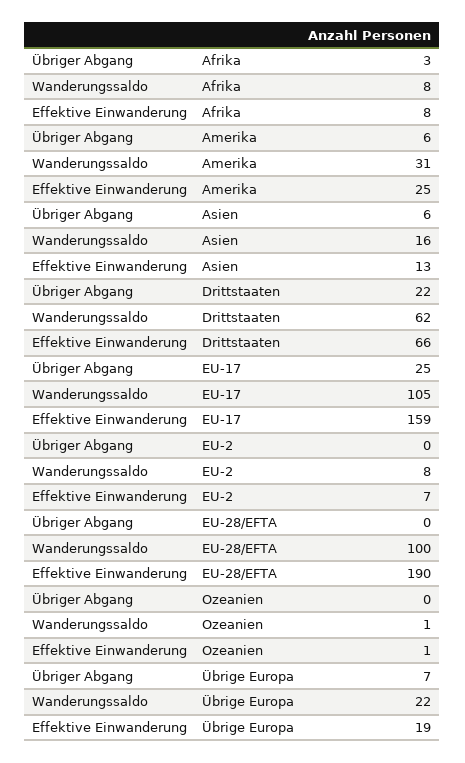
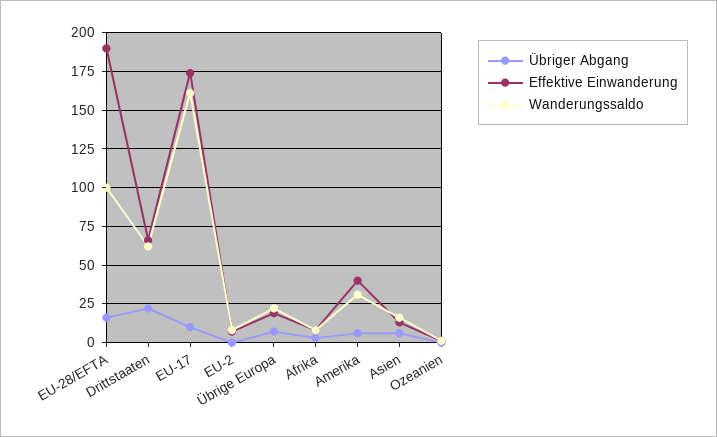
Effektive Einwanderung, Amerika: 25 -> 40
Übriger Abgang, EU-17: 25 -> 10
Wanderungssaldo, EU-17: 105 -> 160
Effektive Einwanderung, EU-17: 159 -> 175
Übriger Abgang, EU-28/EFTA: 0 -> 15

